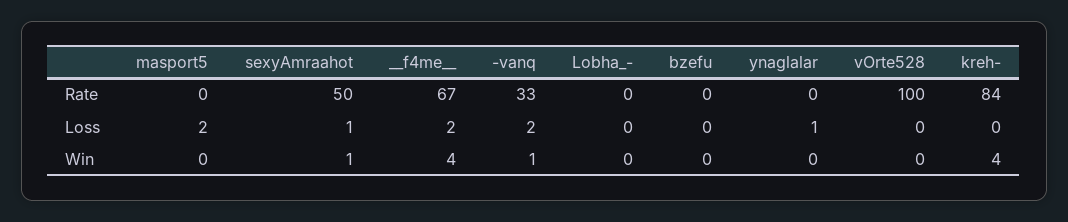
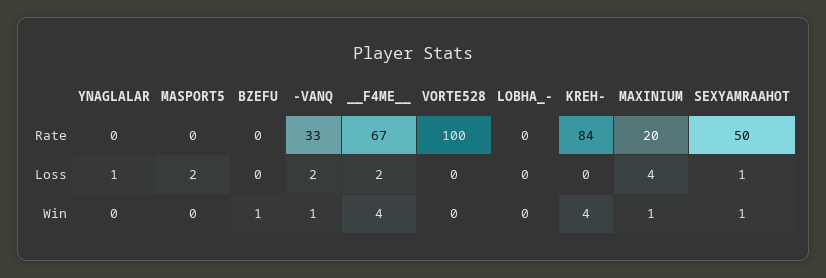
bzefu, Win: 0 -> 1
MAXINIUM, Rate: none -> 20
MAXINIUM, Loss: none -> 4
MAXINIUM, Win: none -> 1

